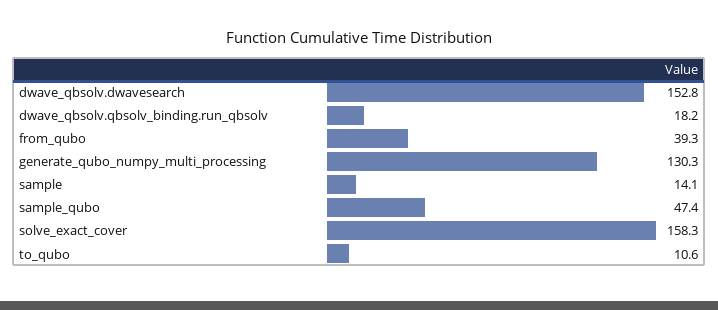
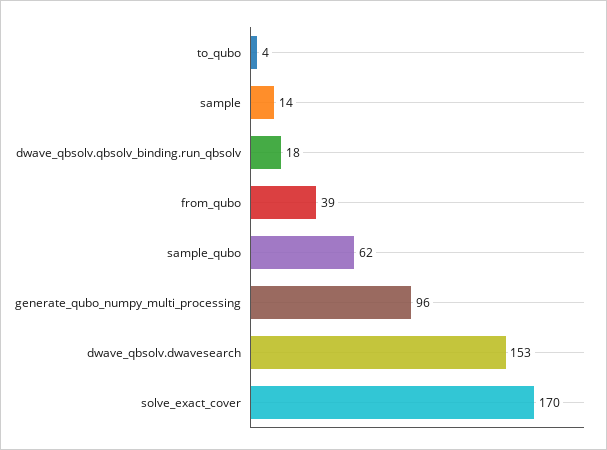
generate_qubo_numpy_multi_processing: 130.3 -> 96
sample_qubo: 47.4 -> 62
solve_exact_cover: 158.3 -> 170
to_qubo: 10.6 -> 4

